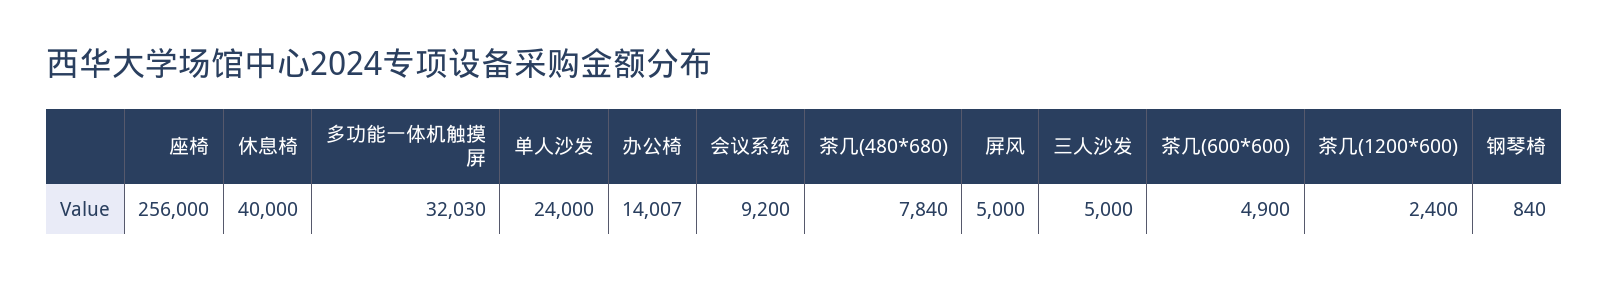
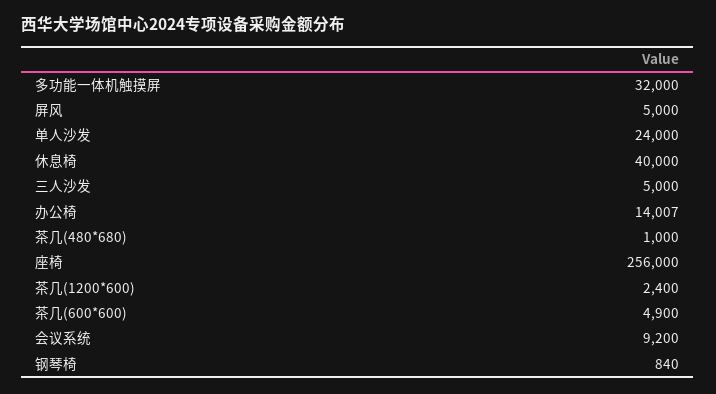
多功能一体机触摸屏: 32030 -> 32000
茶几(480*680): 7840 -> 1000

